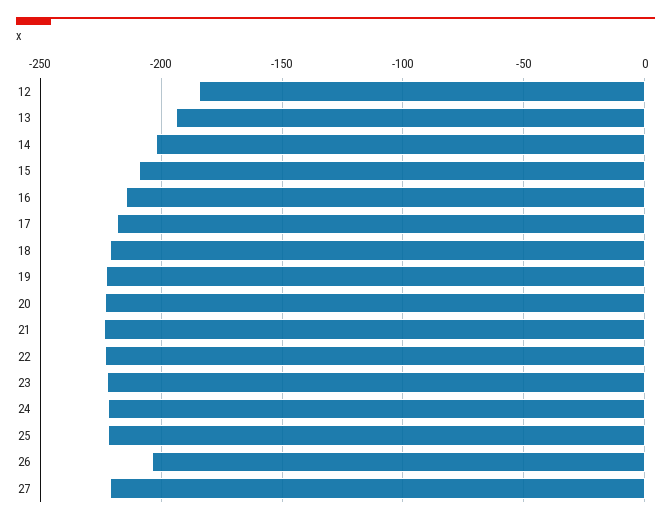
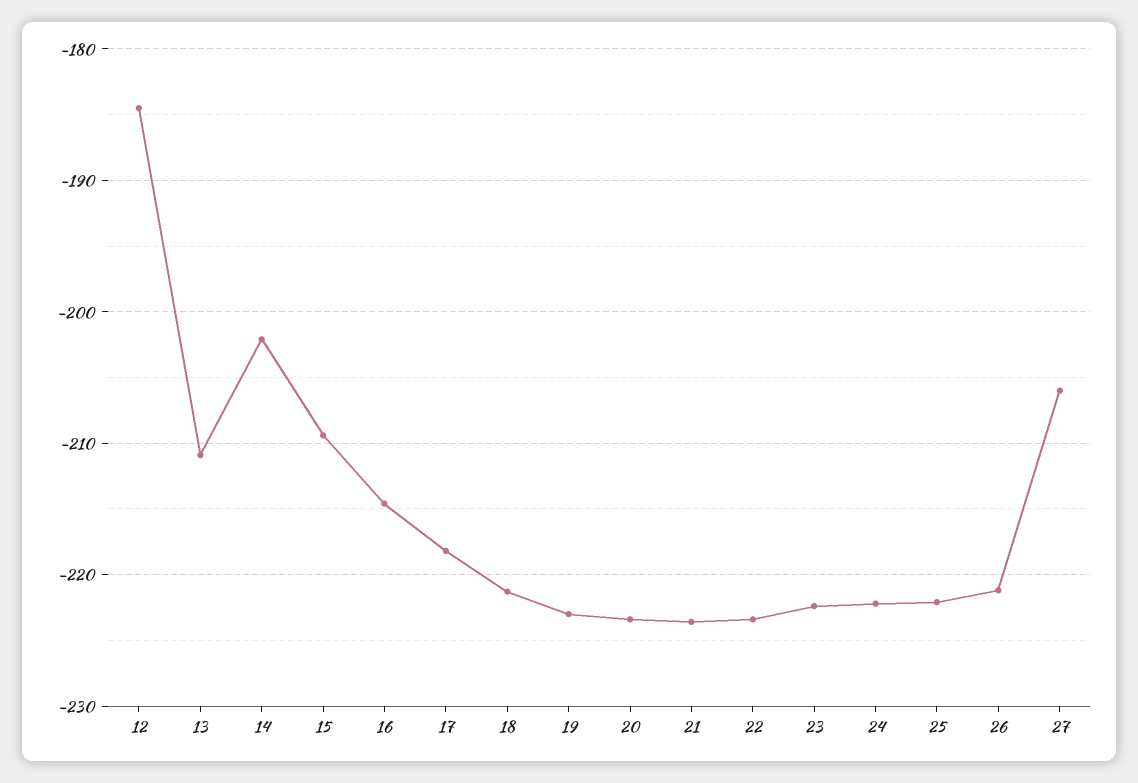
13: -195 -> -211
26: -205 -> -221
27: -220 -> -206

